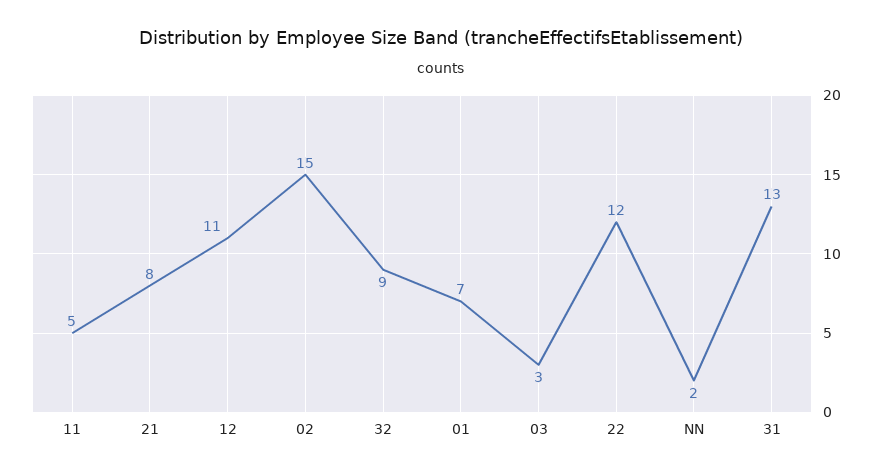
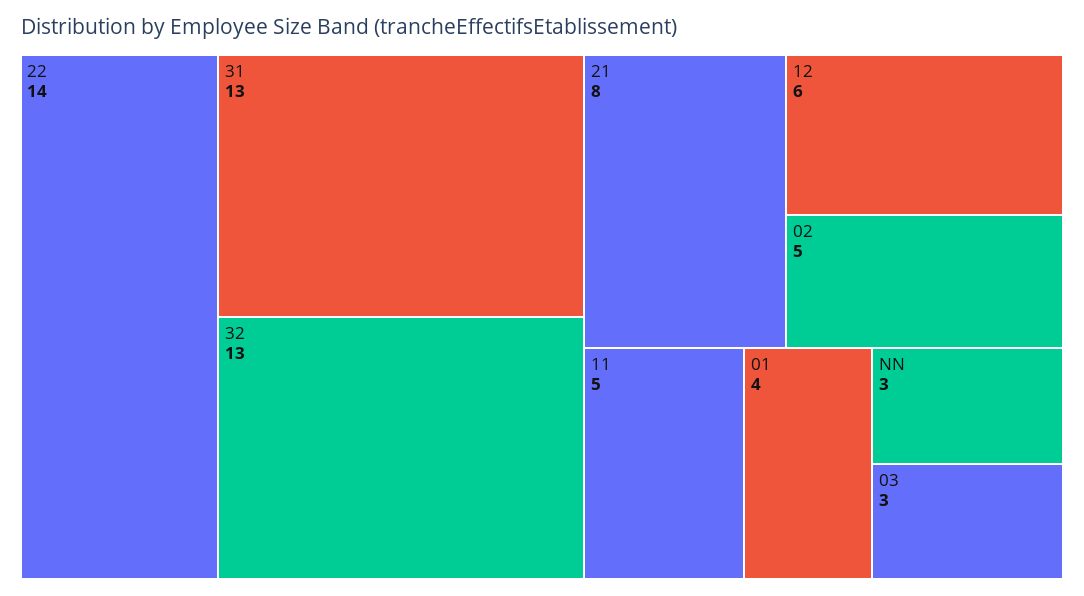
12: 11 -> 6
02: 15 -> 5
32: 9 -> 13
01: 7 -> 4
22: 12 -> 14
NN: 2 -> 3

